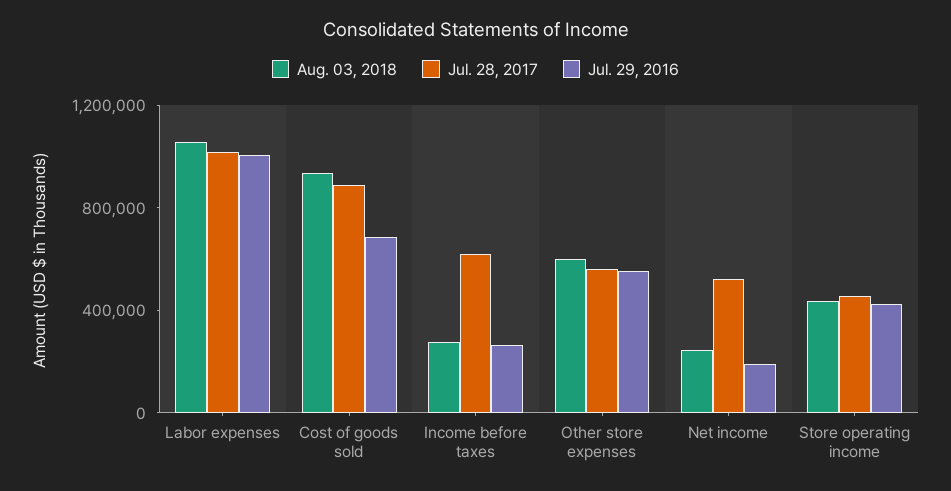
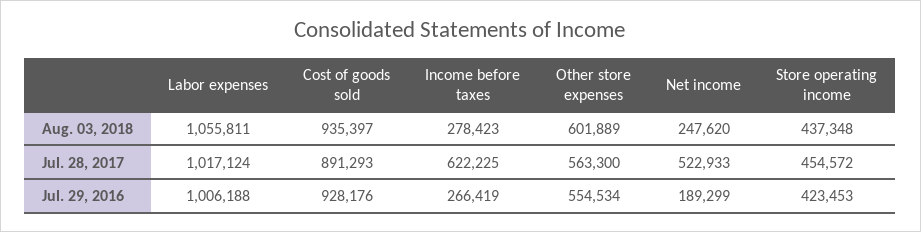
Jul. 29, 2016, Cost of goods sold: 700000 -> 928176

